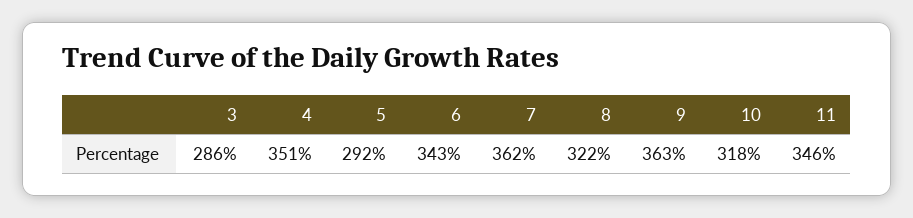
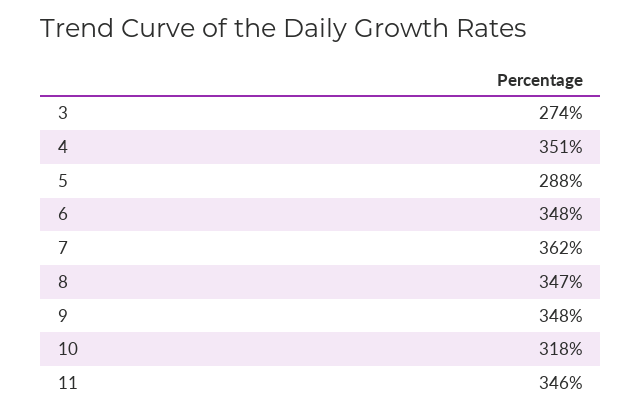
3: 286 -> 274
5: 292 -> 288
6: 343 -> 348
8: 322 -> 347
9: 363 -> 348

